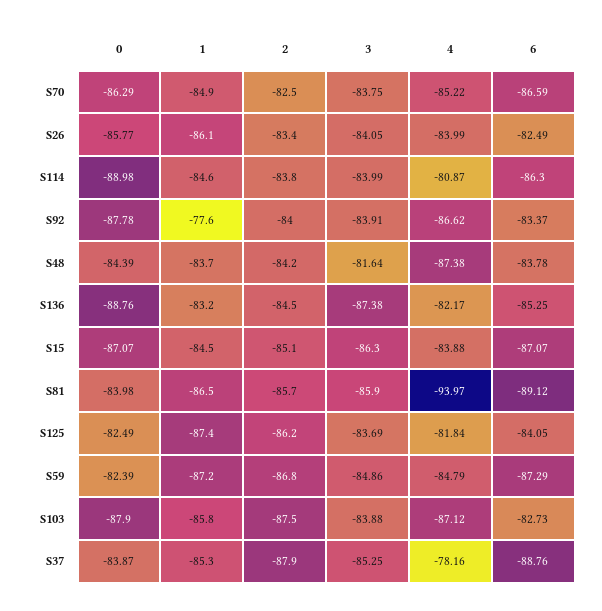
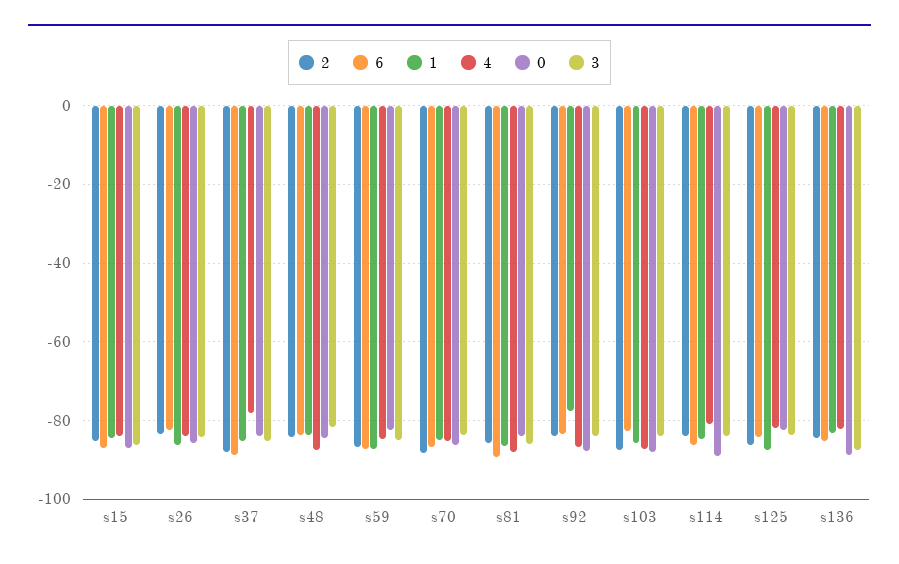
2, S70: -82.5 -> -88
4, S81: -93.97 -> -88

